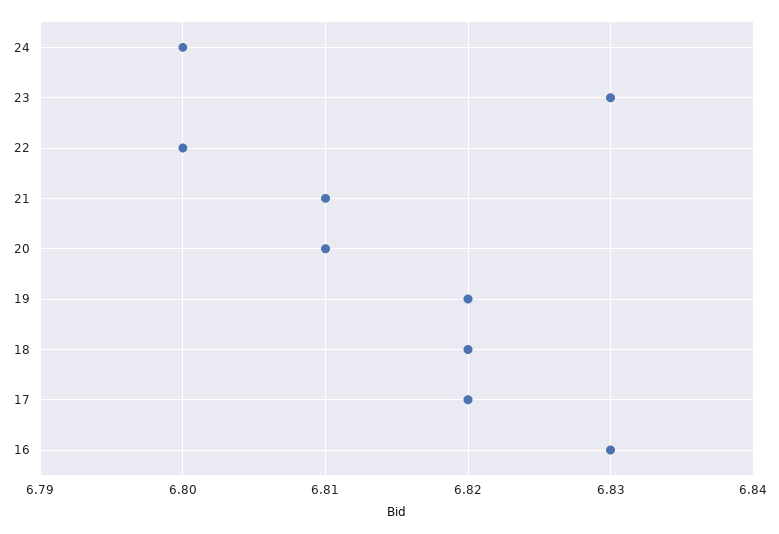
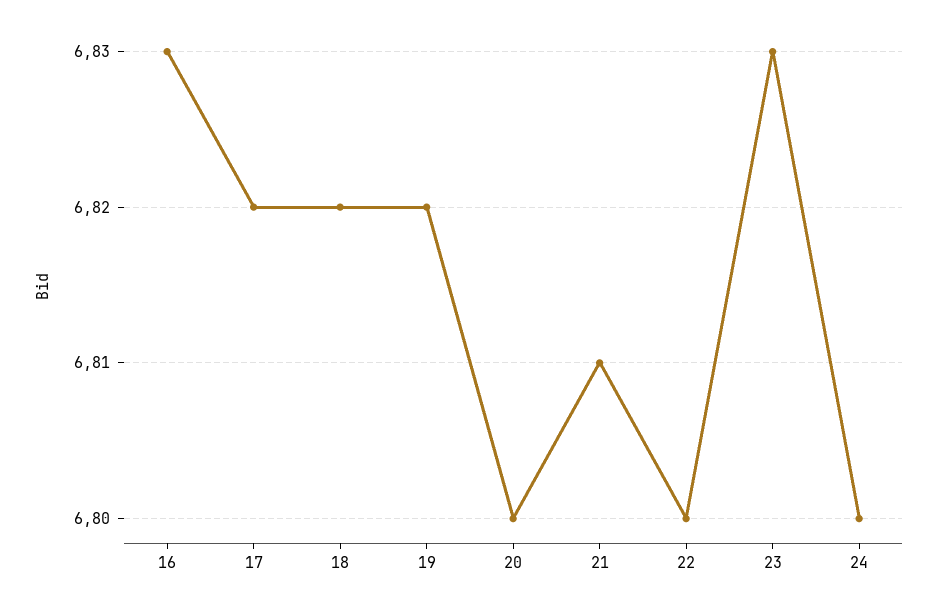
20: 6.81 -> 6.8

